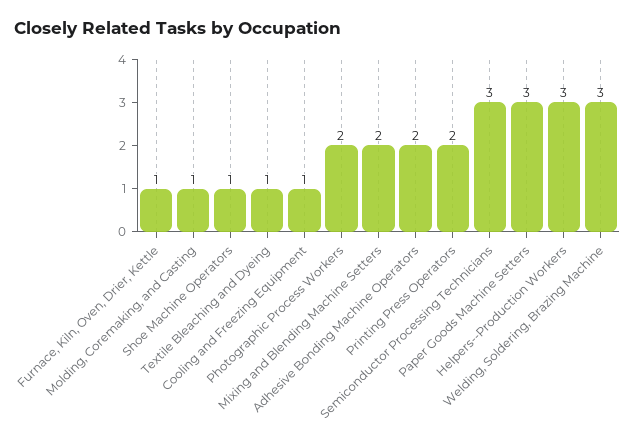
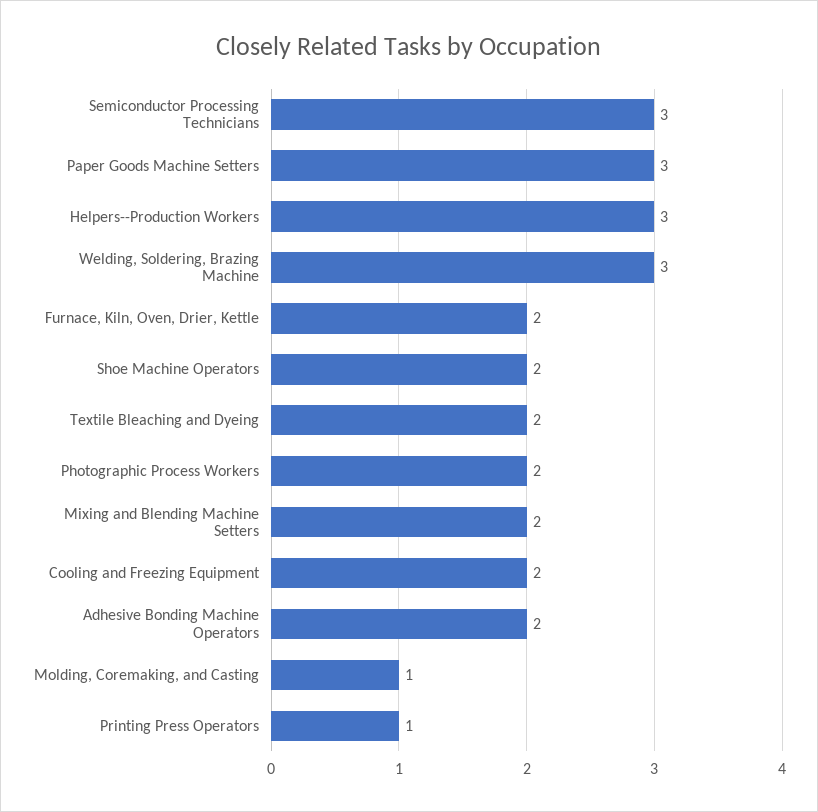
Furnace, Kiln, Oven, Drier, Kettle: 1 -> 2
Shoe Machine Operators: 1 -> 2
Textile Bleaching and Dyeing: 1 -> 2
Cooling and Freezing Equipment: 1 -> 2
Printing Press Operators: 2 -> 1

